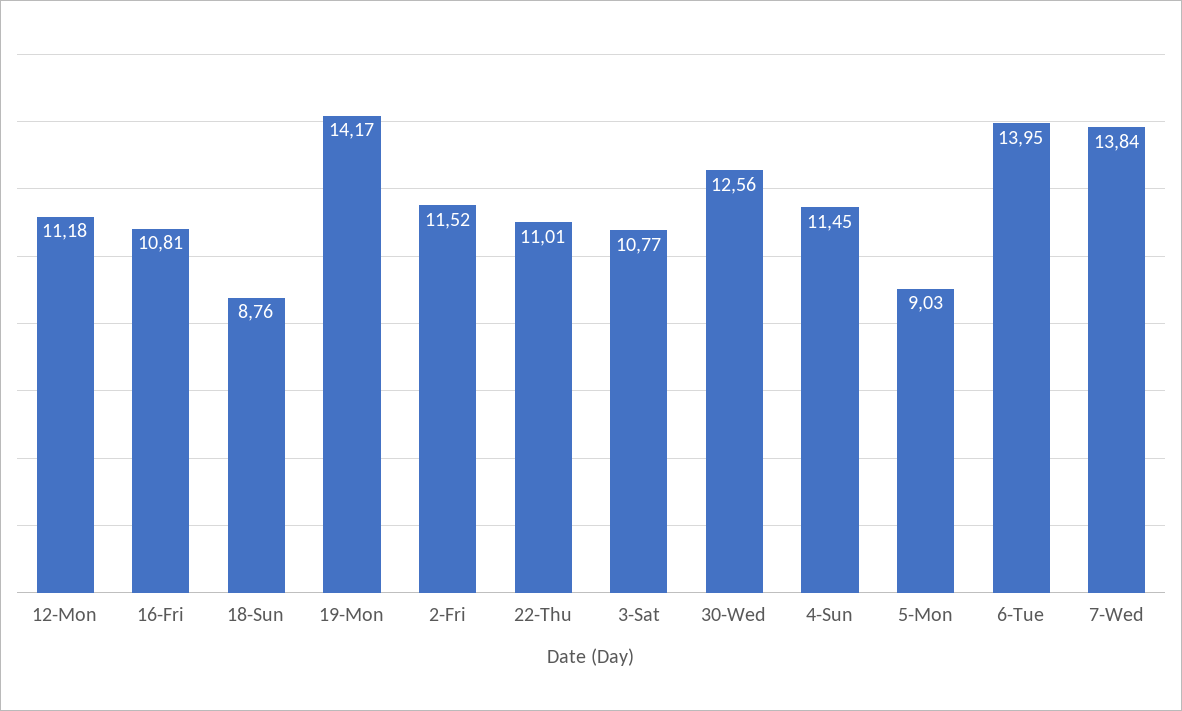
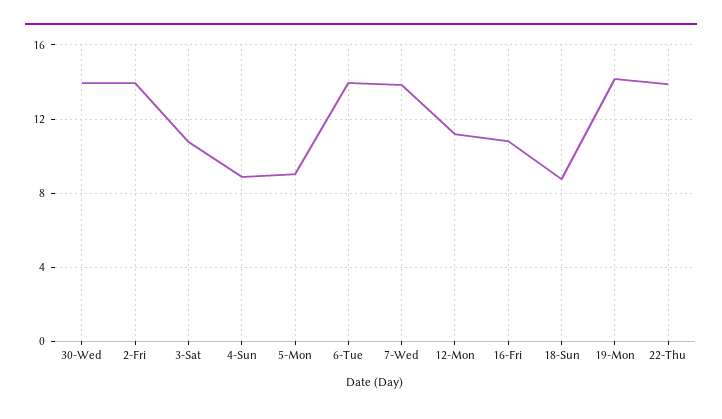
2-Fri: 11.52 -> 14
22-Thu: 11.01 -> 14
30-Wed: 12.56 -> 14
4-Sun: 11.45 -> 9

